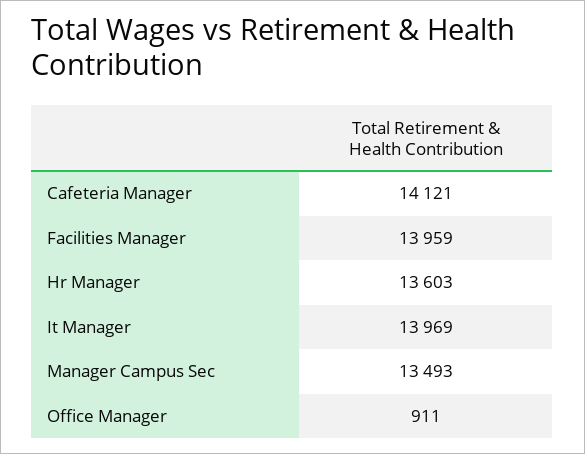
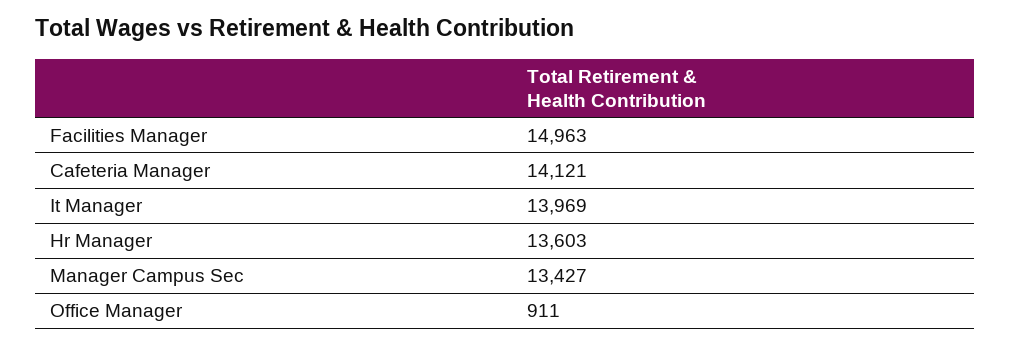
Facilities Manager: 13959 -> 14963
Manager Campus Sec: 13493 -> 13427

